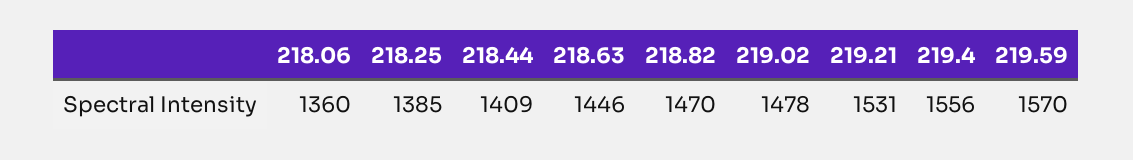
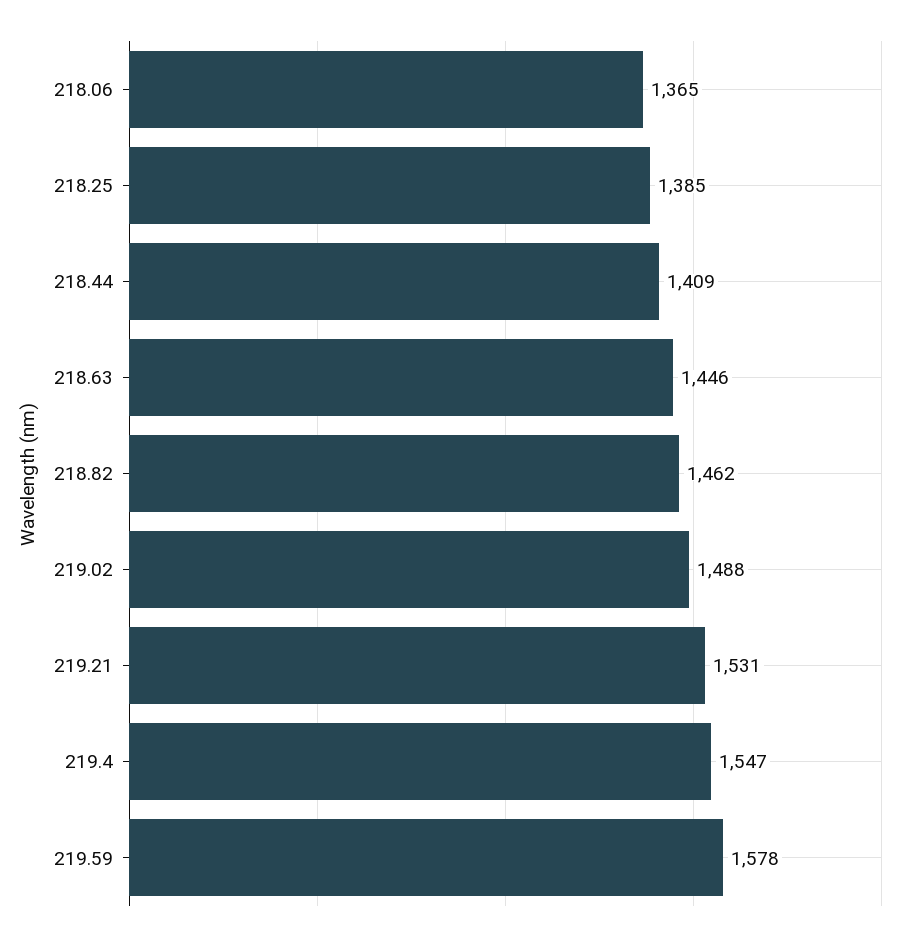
218.06: 1360 -> 1365
218.82: 1470 -> 1462
219.02: 1478 -> 1488
219.4: 1556 -> 1547
219.59: 1570 -> 1578

